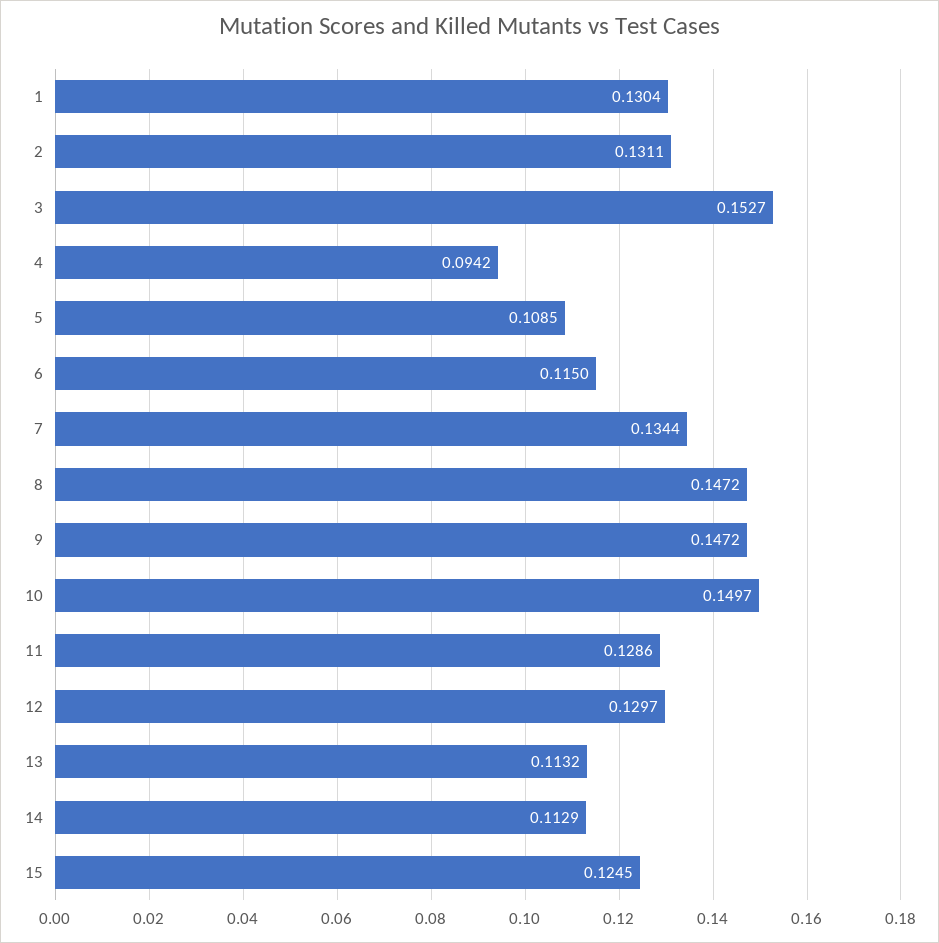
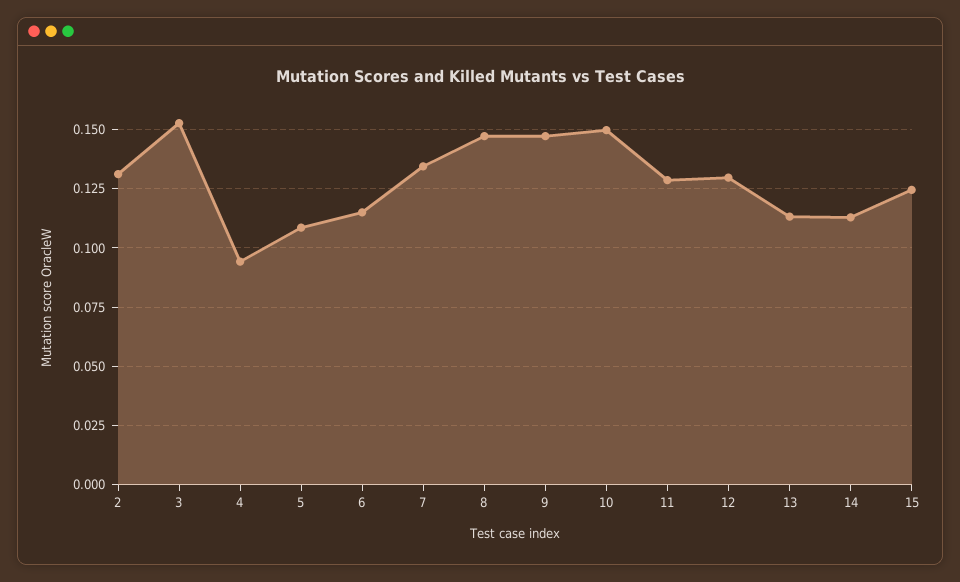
1: 0.1304 -> none

